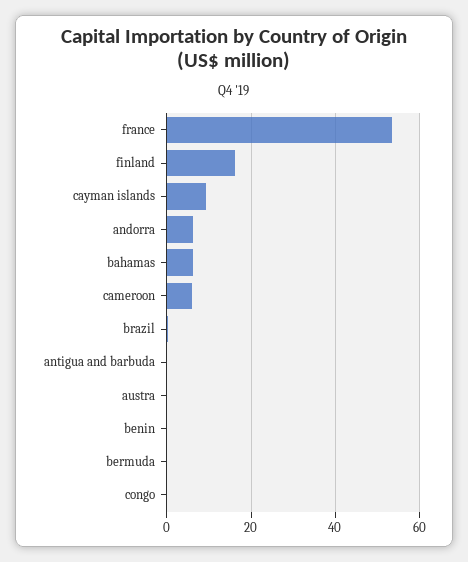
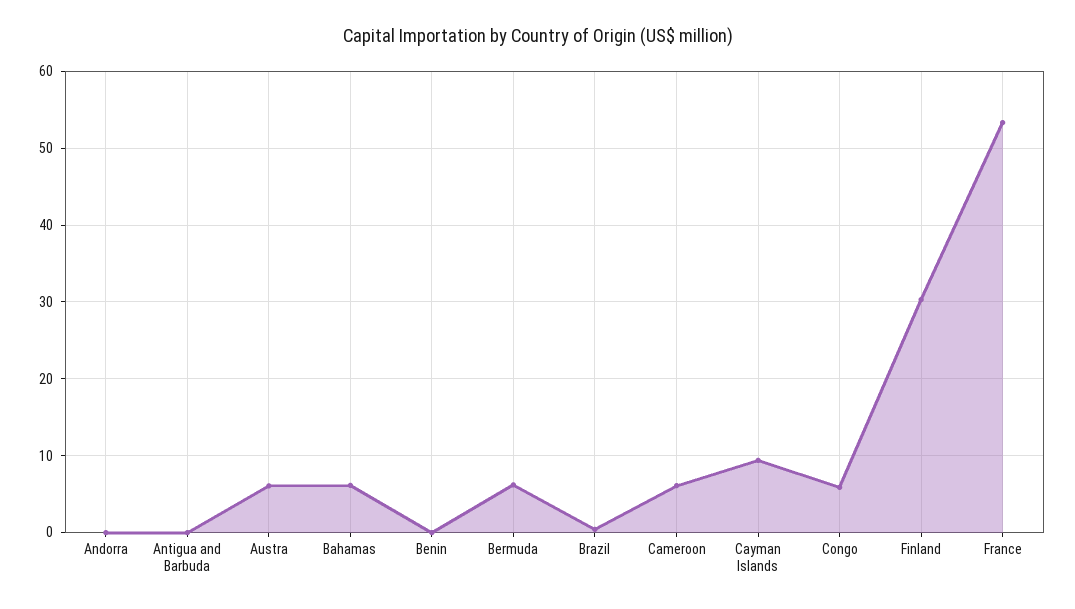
finland: 16 -> 30
andorra: 6 -> 0
austra: 0 -> 6
bermuda: 0 -> 6
congo: 0 -> 6

